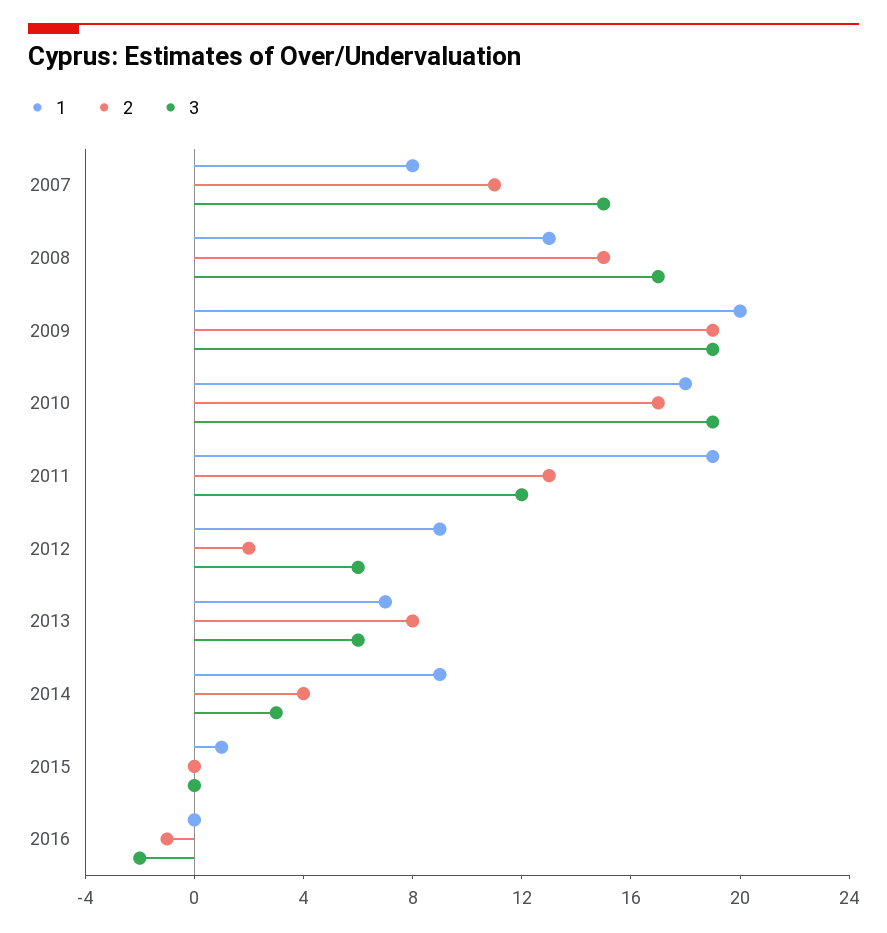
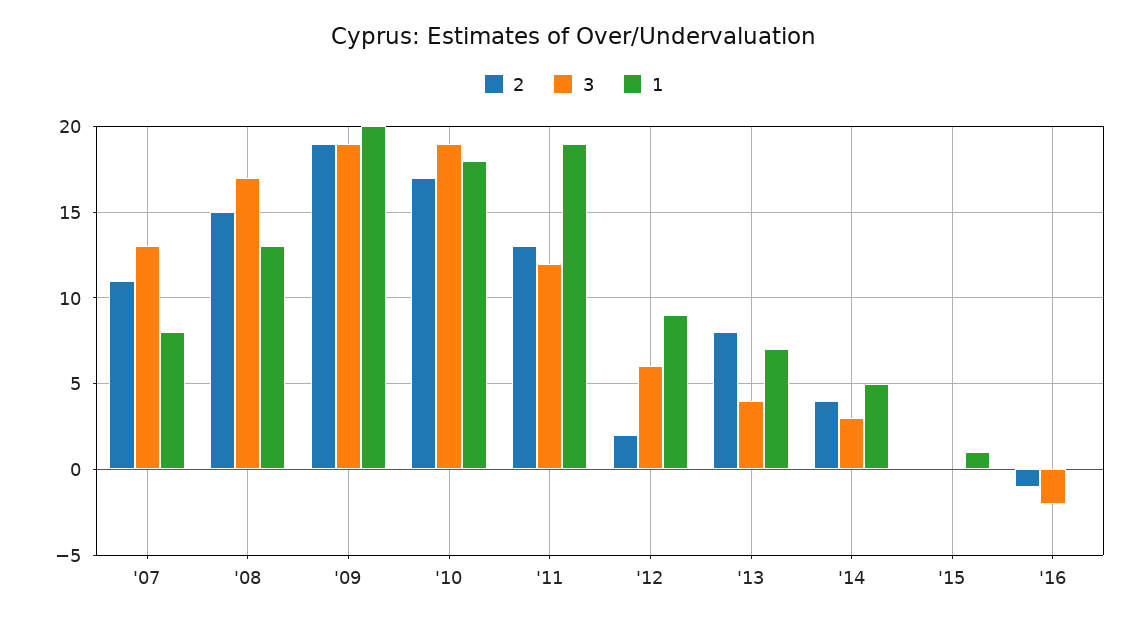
3, 2007: 15 -> 13
3, 2013: 6 -> 4
1, 2014: 9 -> 5

